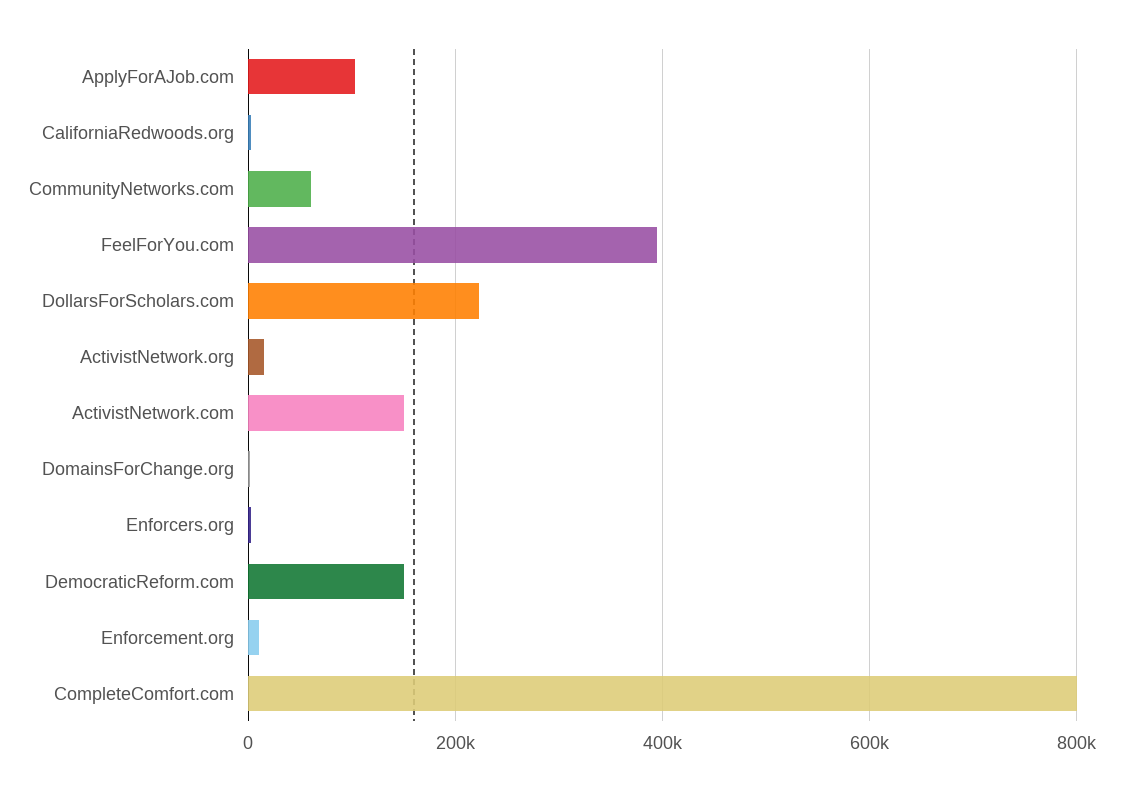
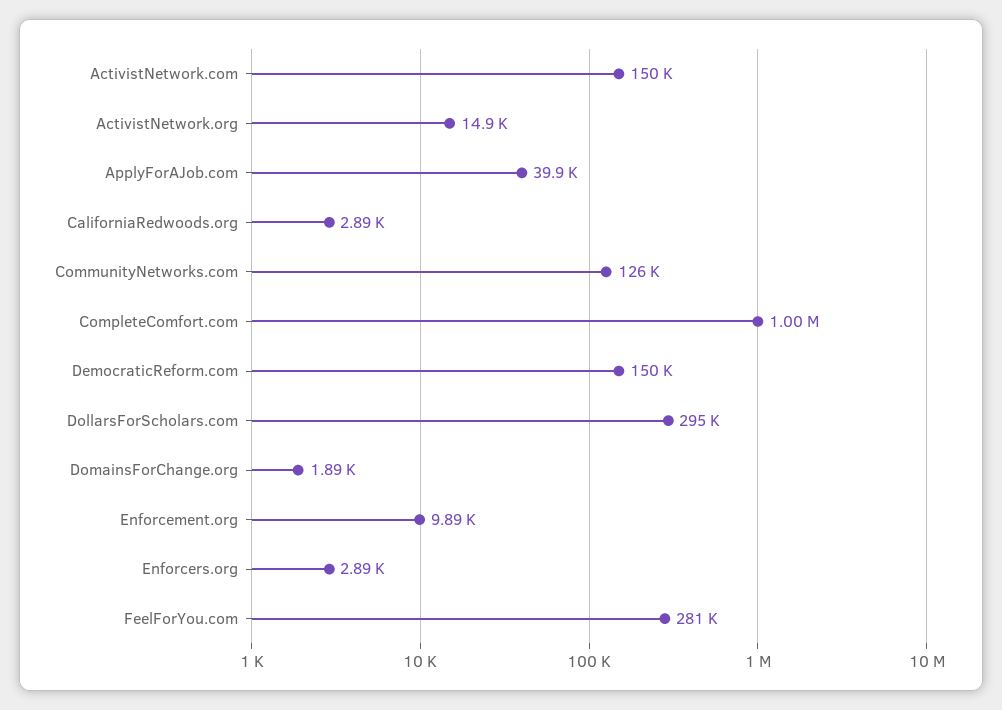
ApplyForAJob.com: 100000 -> 39900
CommunityNetworks.com: 60000 -> 126000
FeelForYou.com: 400000 -> 281000
DollarsForScholars.com: 220000 -> 295000
CompleteComfort.com: 800000 -> 1000000

